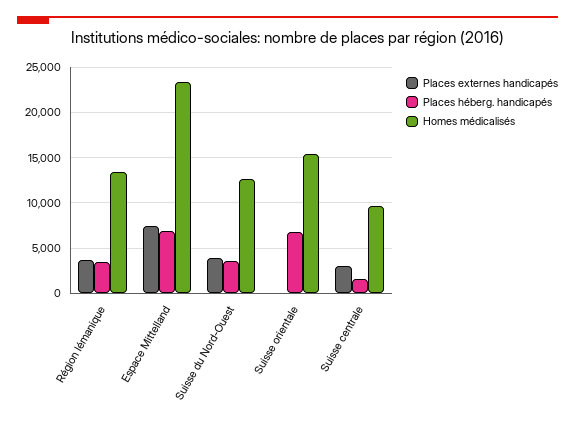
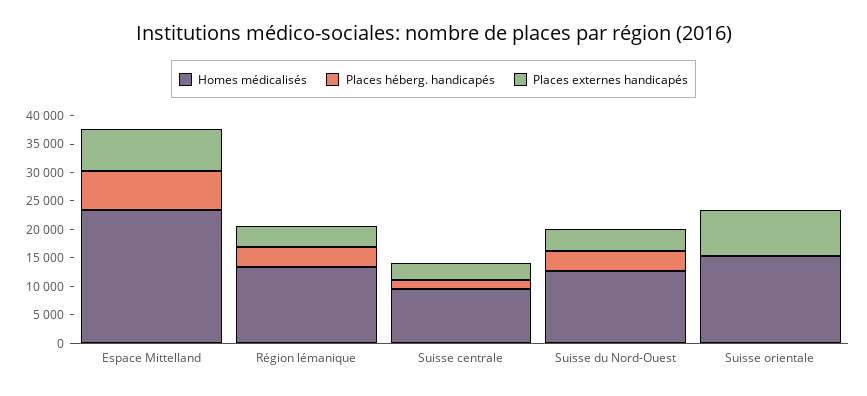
Places externes handicapés, Suisse orientale: 0 -> 7500
Places héberg. handicapés, Suisse orientale: 7000 -> 0

